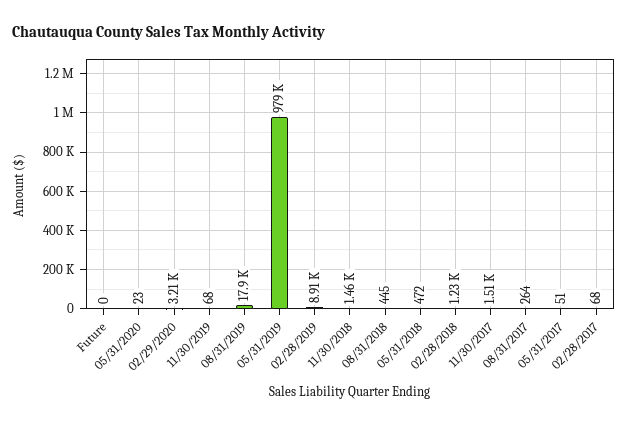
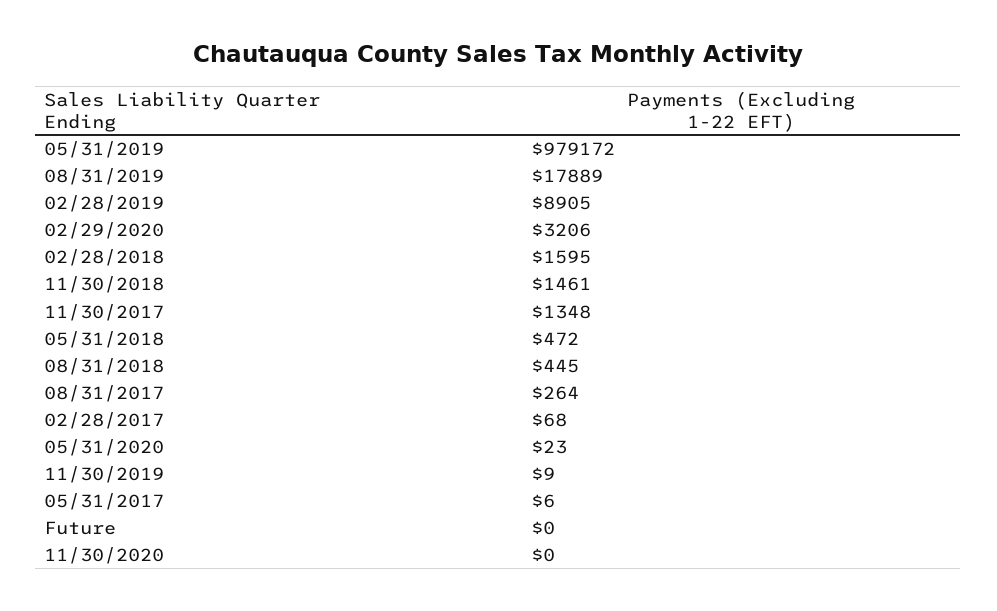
11/30/2019: 68 -> 9
02/28/2018: 1230 -> 1595
11/30/2017: 1510 -> 1348
05/31/2017: 51 -> 6
11/30/2020: none -> 0

